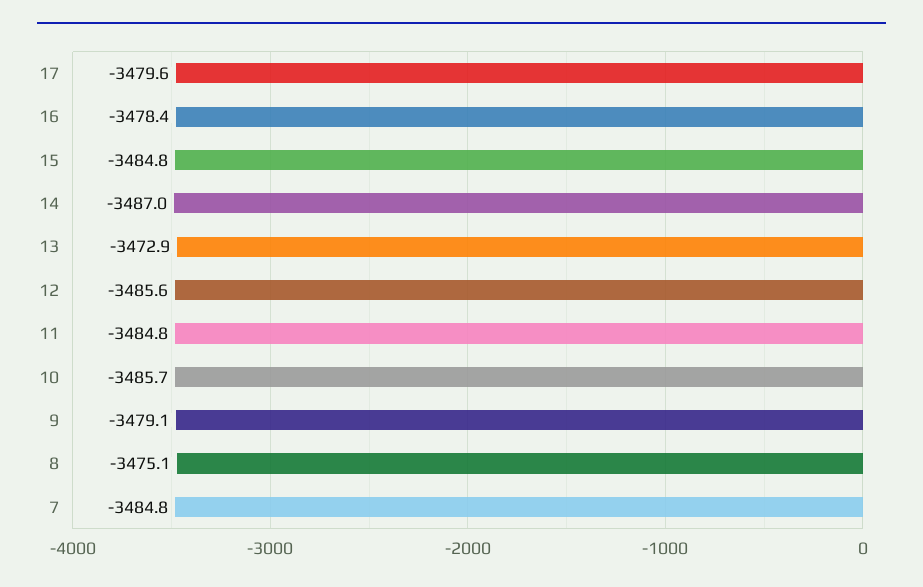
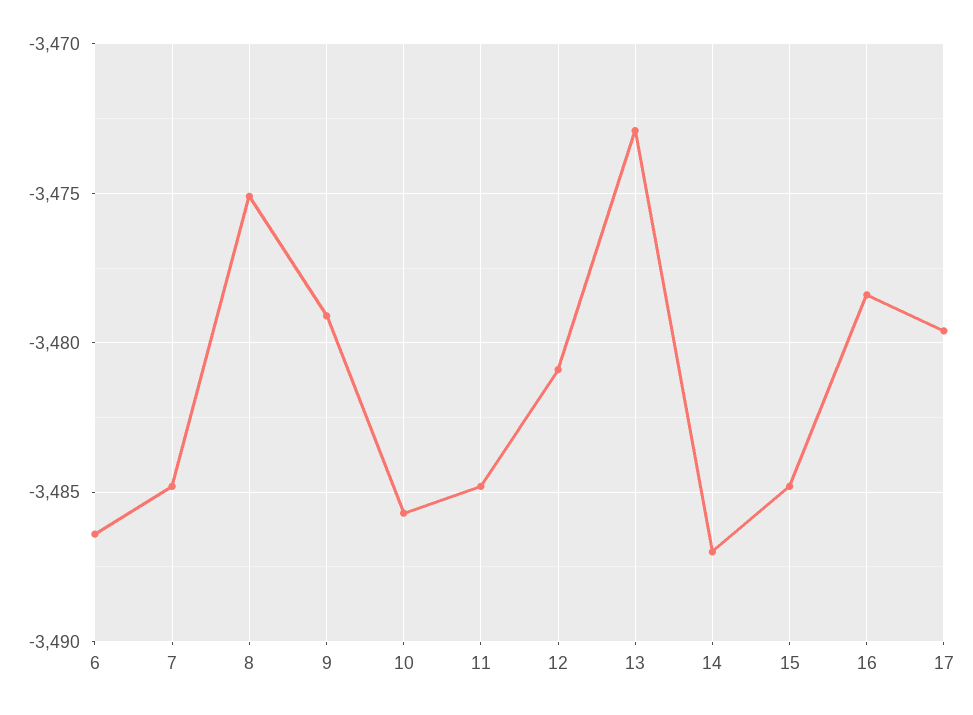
12: -3485.6 -> -3481
6: none -> -3486.5

